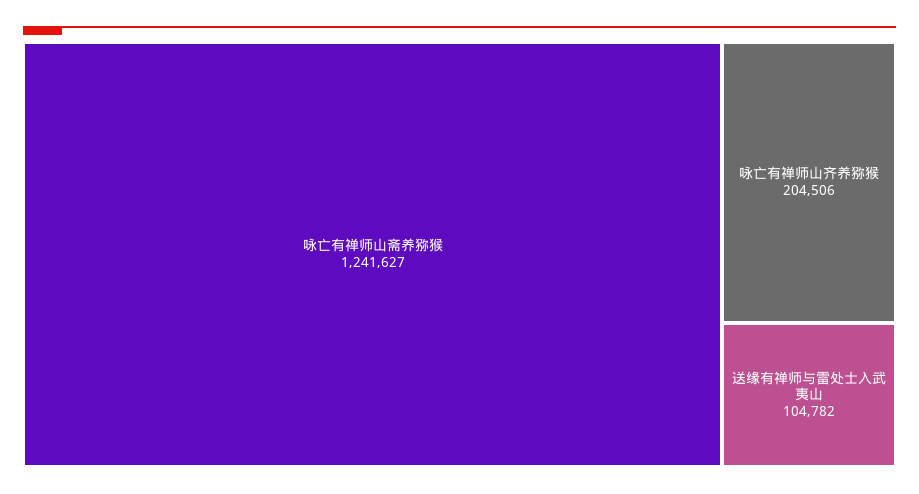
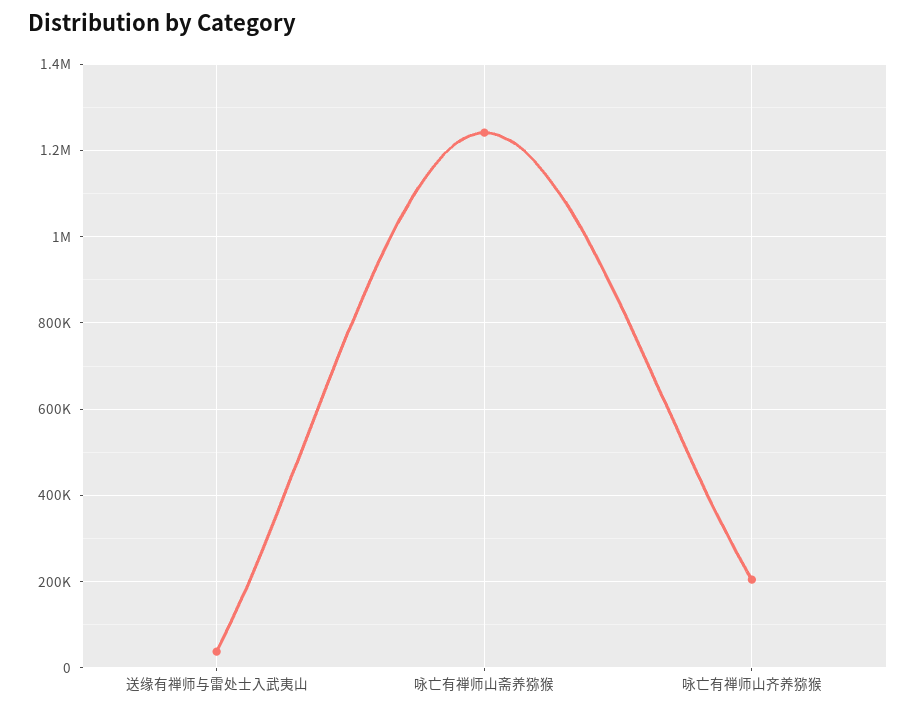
送缘有禅师与雷处士入武夷山: 104782 -> 40000

